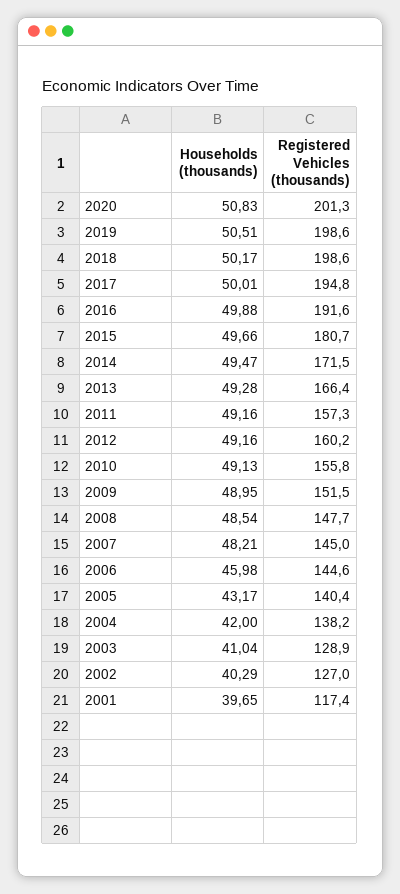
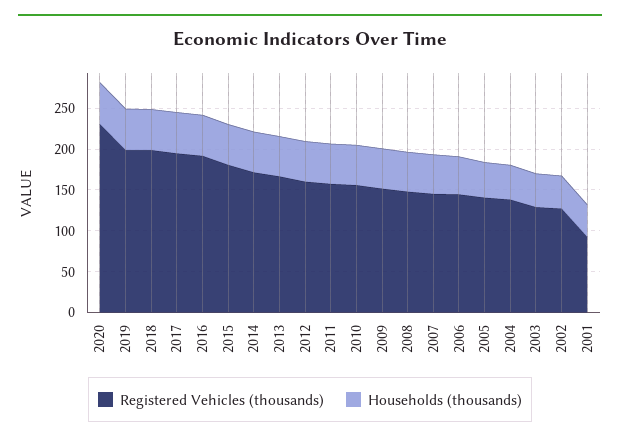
Registered Vehicles (thousands), 2020: 201.3 -> 230
Registered Vehicles (thousands), 2001: 117.4 -> 90

